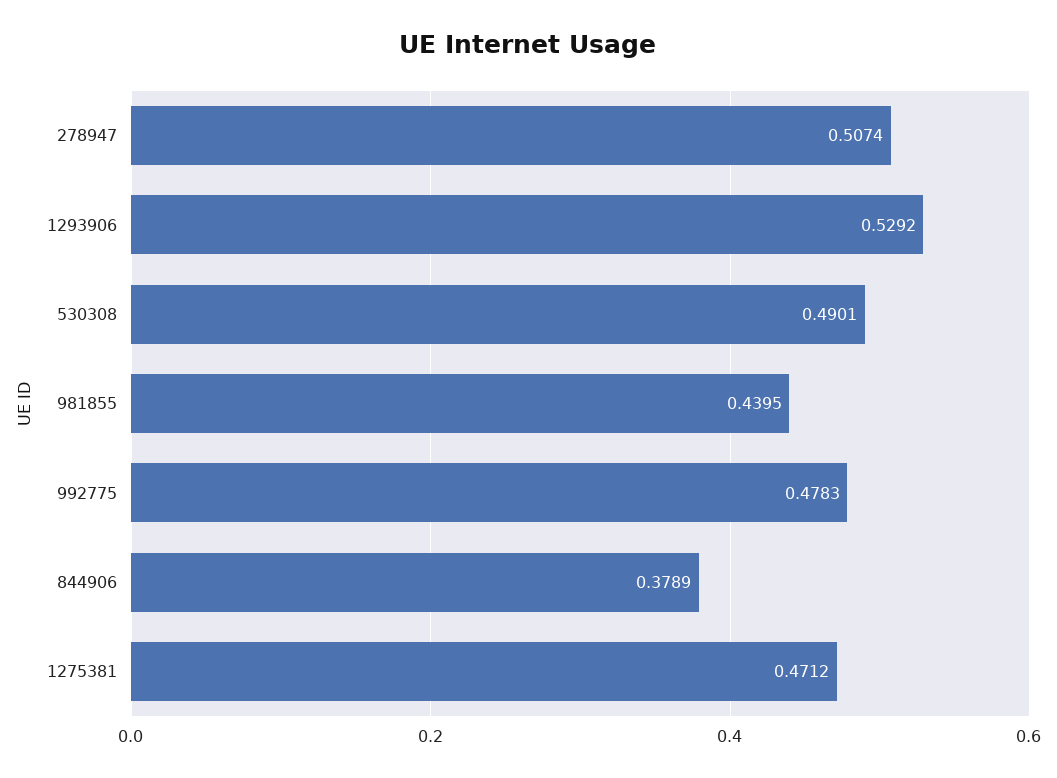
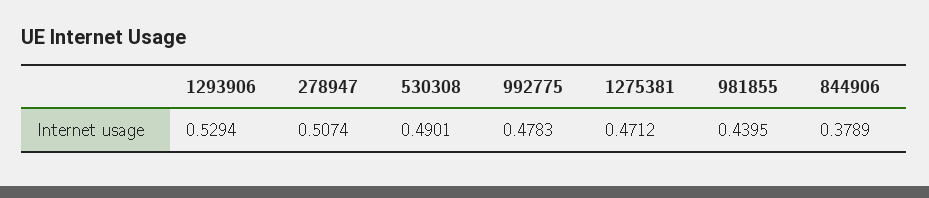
1293906: 0.5292 -> 0.5294

